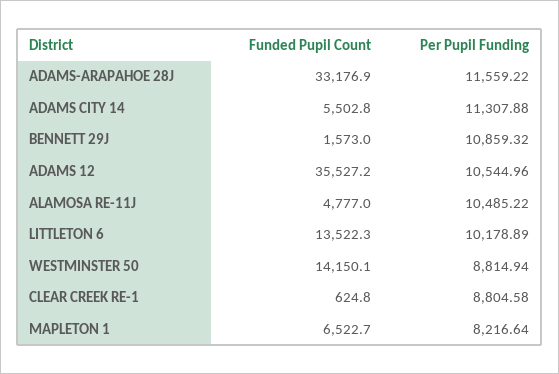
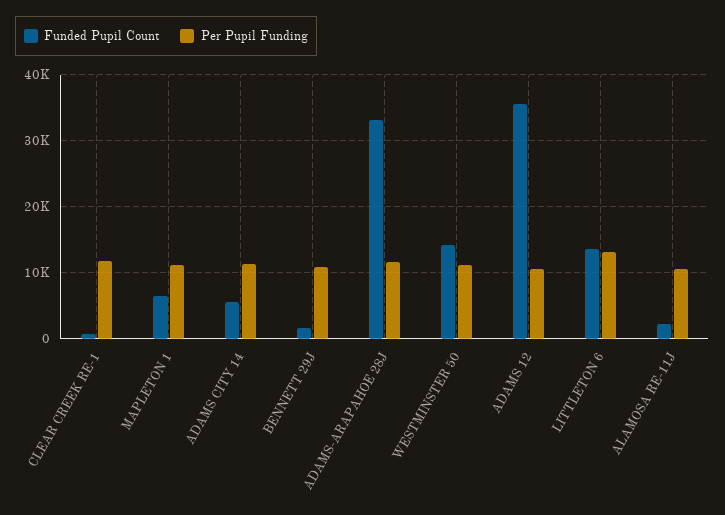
Funded Pupil Count, ALAMOSA RE-11J: 4777 -> 2000
Per Pupil Funding, LITTLETON 6: 10178.89 -> 13000
Per Pupil Funding, WESTMINSTER 50: 8814.94 -> 11000
Per Pupil Funding, CLEAR CREEK RE-1: 8804.58 -> 12000
Per Pupil Funding, MAPLETON 1: 8216.64 -> 11000

